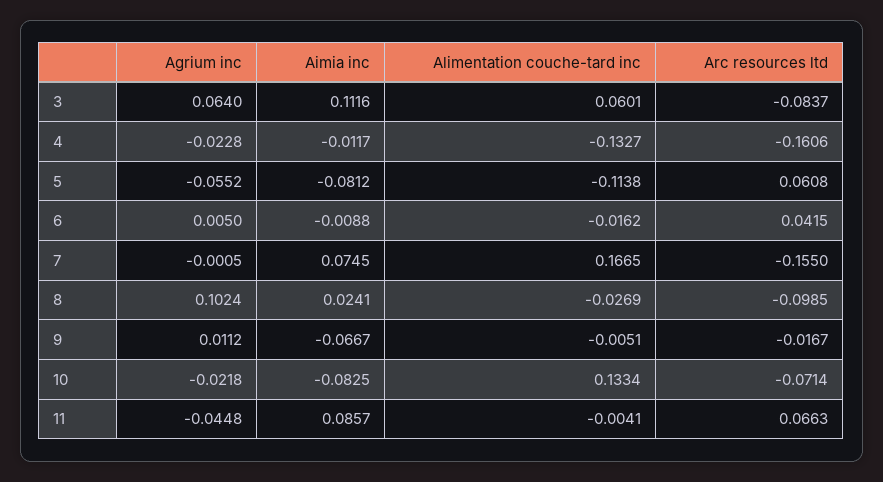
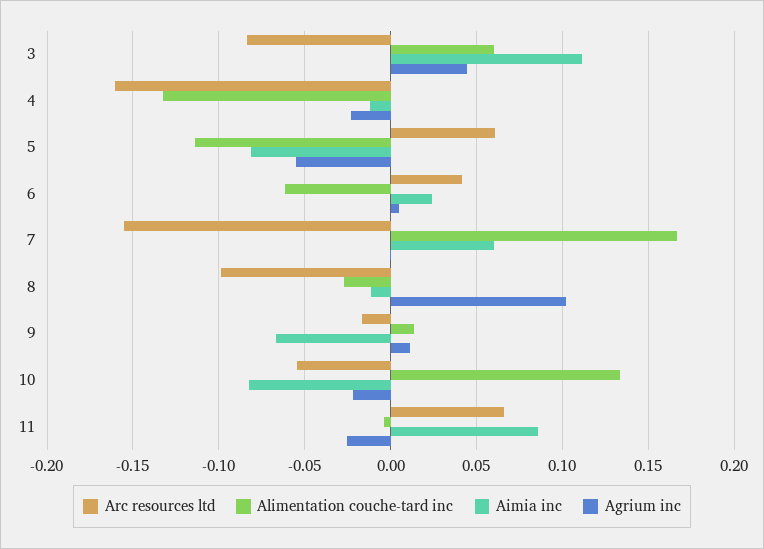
Agrium inc, 3: 0.064 -> 0.045
Aimia inc, 6: -0.0088 -> 0.025
Alimentation couche-tard inc, 6: -0.0162 -> -0.06
Aimia inc, 7: 0.0745 -> 0.06
Aimia inc, 8: 0.0241 -> -0.01
Alimentation couche-tard inc, 9: -0.0051 -> 0.015
Arc resources ltd, 10: -0.0714 -> -0.055
Agrium inc, 11: -0.0448 -> -0.025

